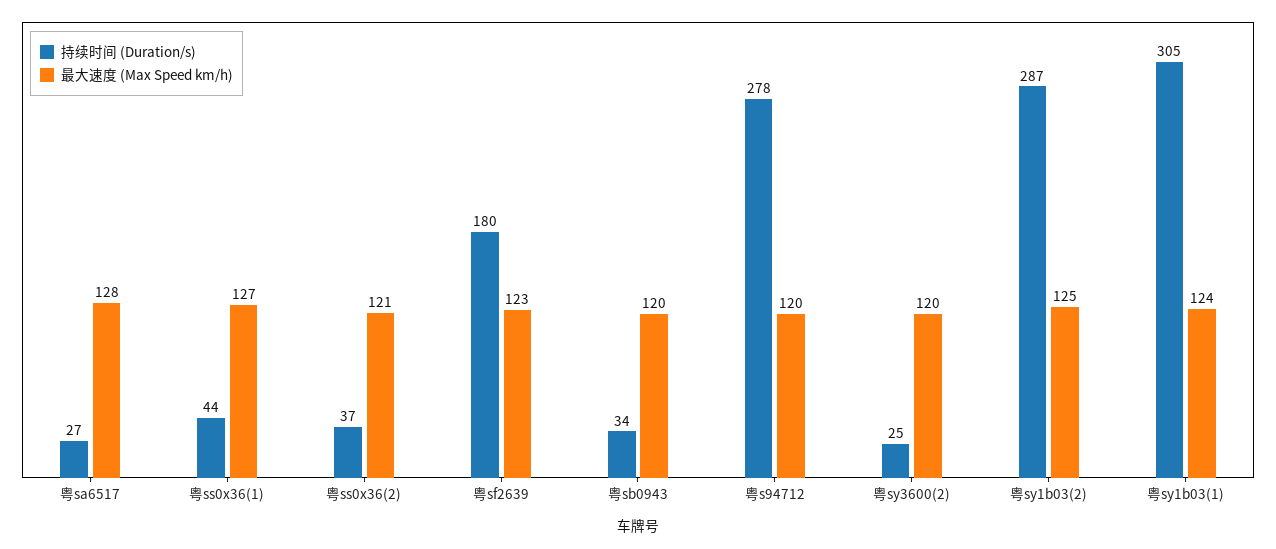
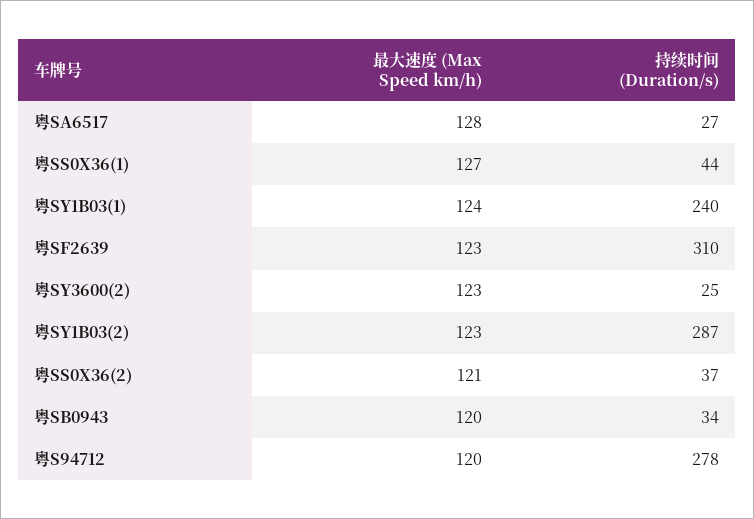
持续时间 (Duration/s), 粤sf2639: 180 -> 310
最大速度 (Max Speed km/h), 粤sy3600(2): 120 -> 123
最大速度 (Max Speed km/h), 粤sy1b03(2): 125 -> 123
持续时间 (Duration/s), 粤sy1b03(1): 305 -> 240

